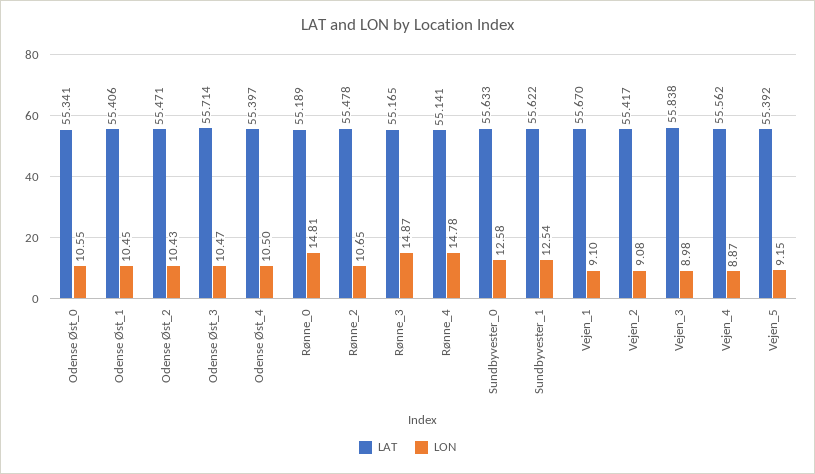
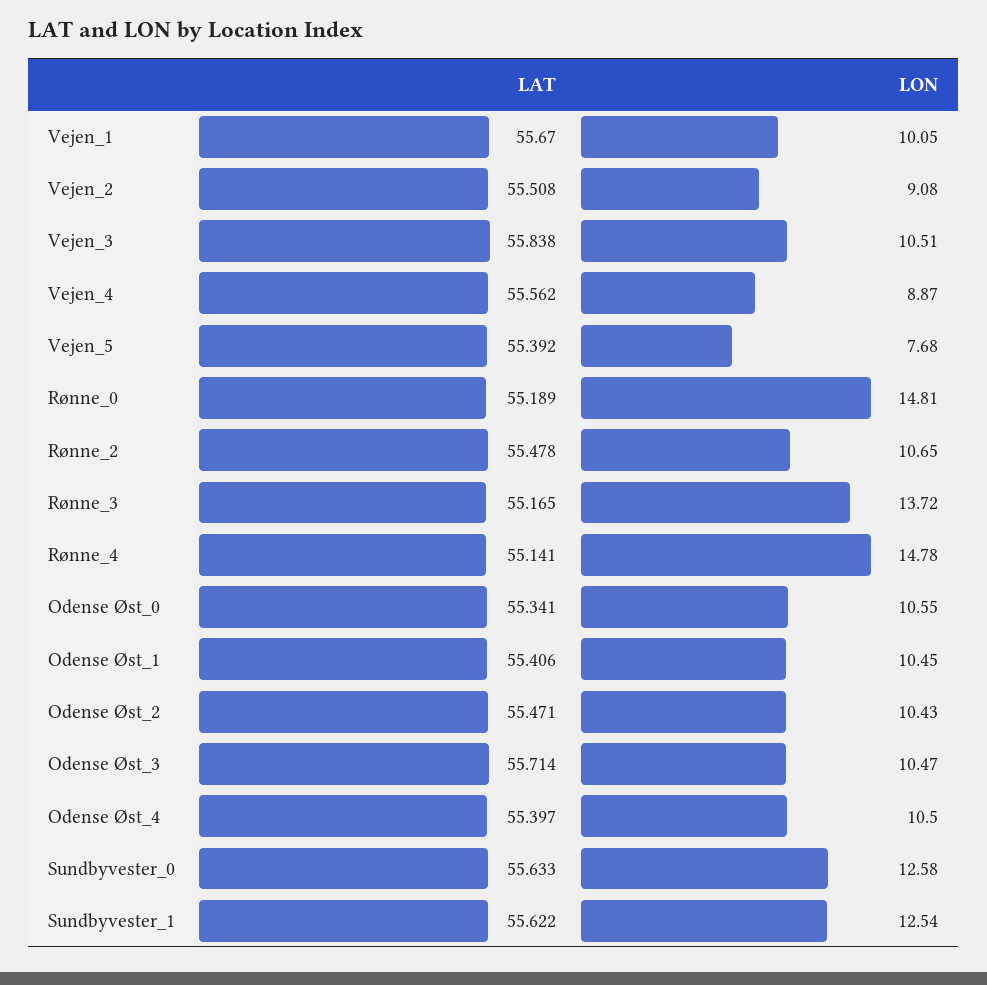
LON, Rønne_3: 14.87 -> 13.72
LON, Vejen_1: 9.1 -> 10.05
LAT, Vejen_2: 55.417 -> 55.508
LON, Vejen_3: 8.98 -> 10.51
LON, Vejen_5: 9.15 -> 7.68

